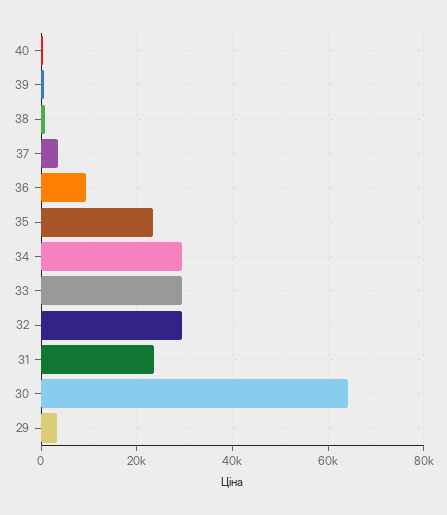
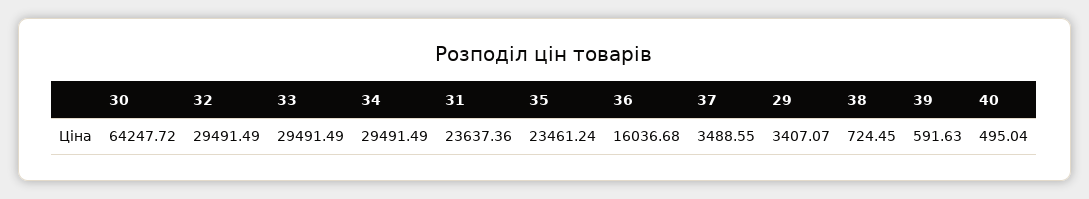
36: 10000 -> 16036.68

